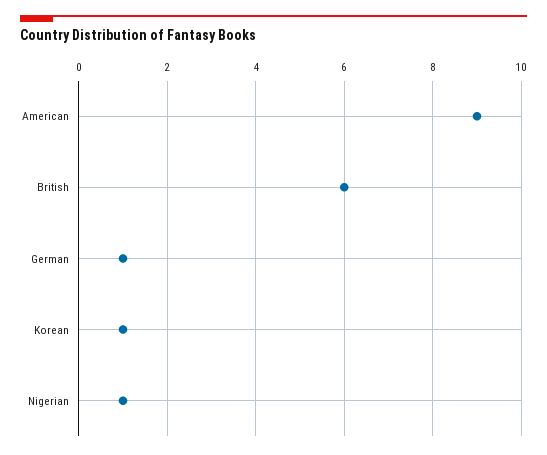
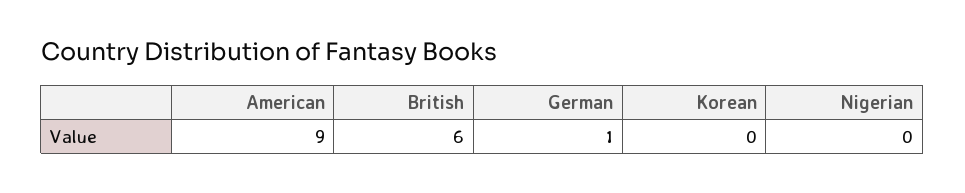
Korean: 1 -> 0
Nigerian: 1 -> 0

